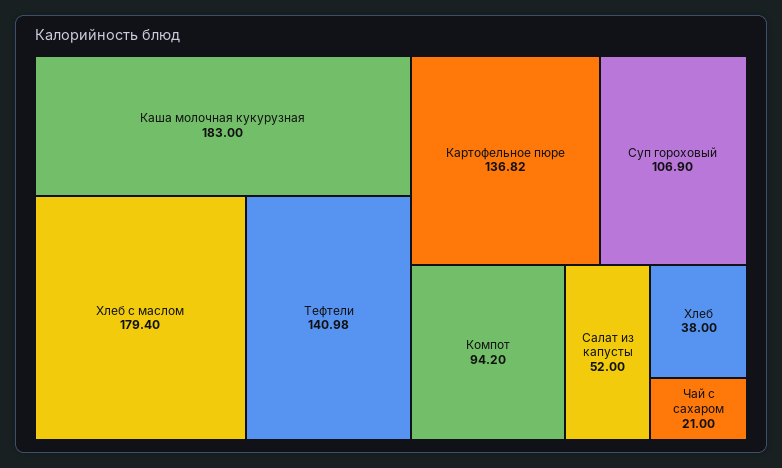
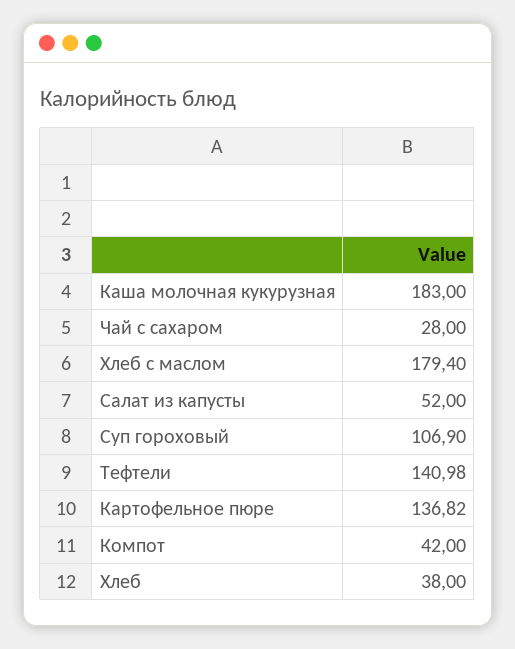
Компот: 94.2 -> 42
Чай с сахаром: 21 -> 28

